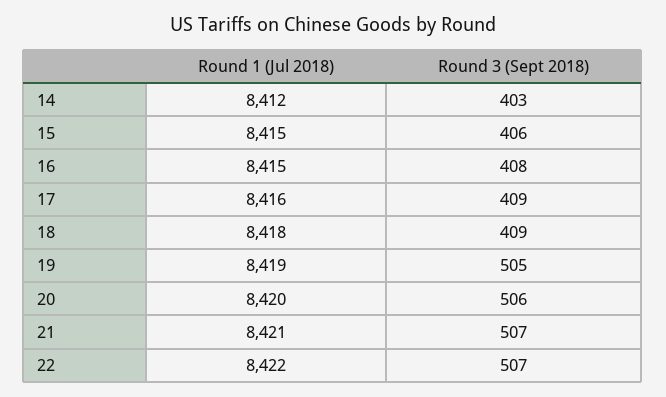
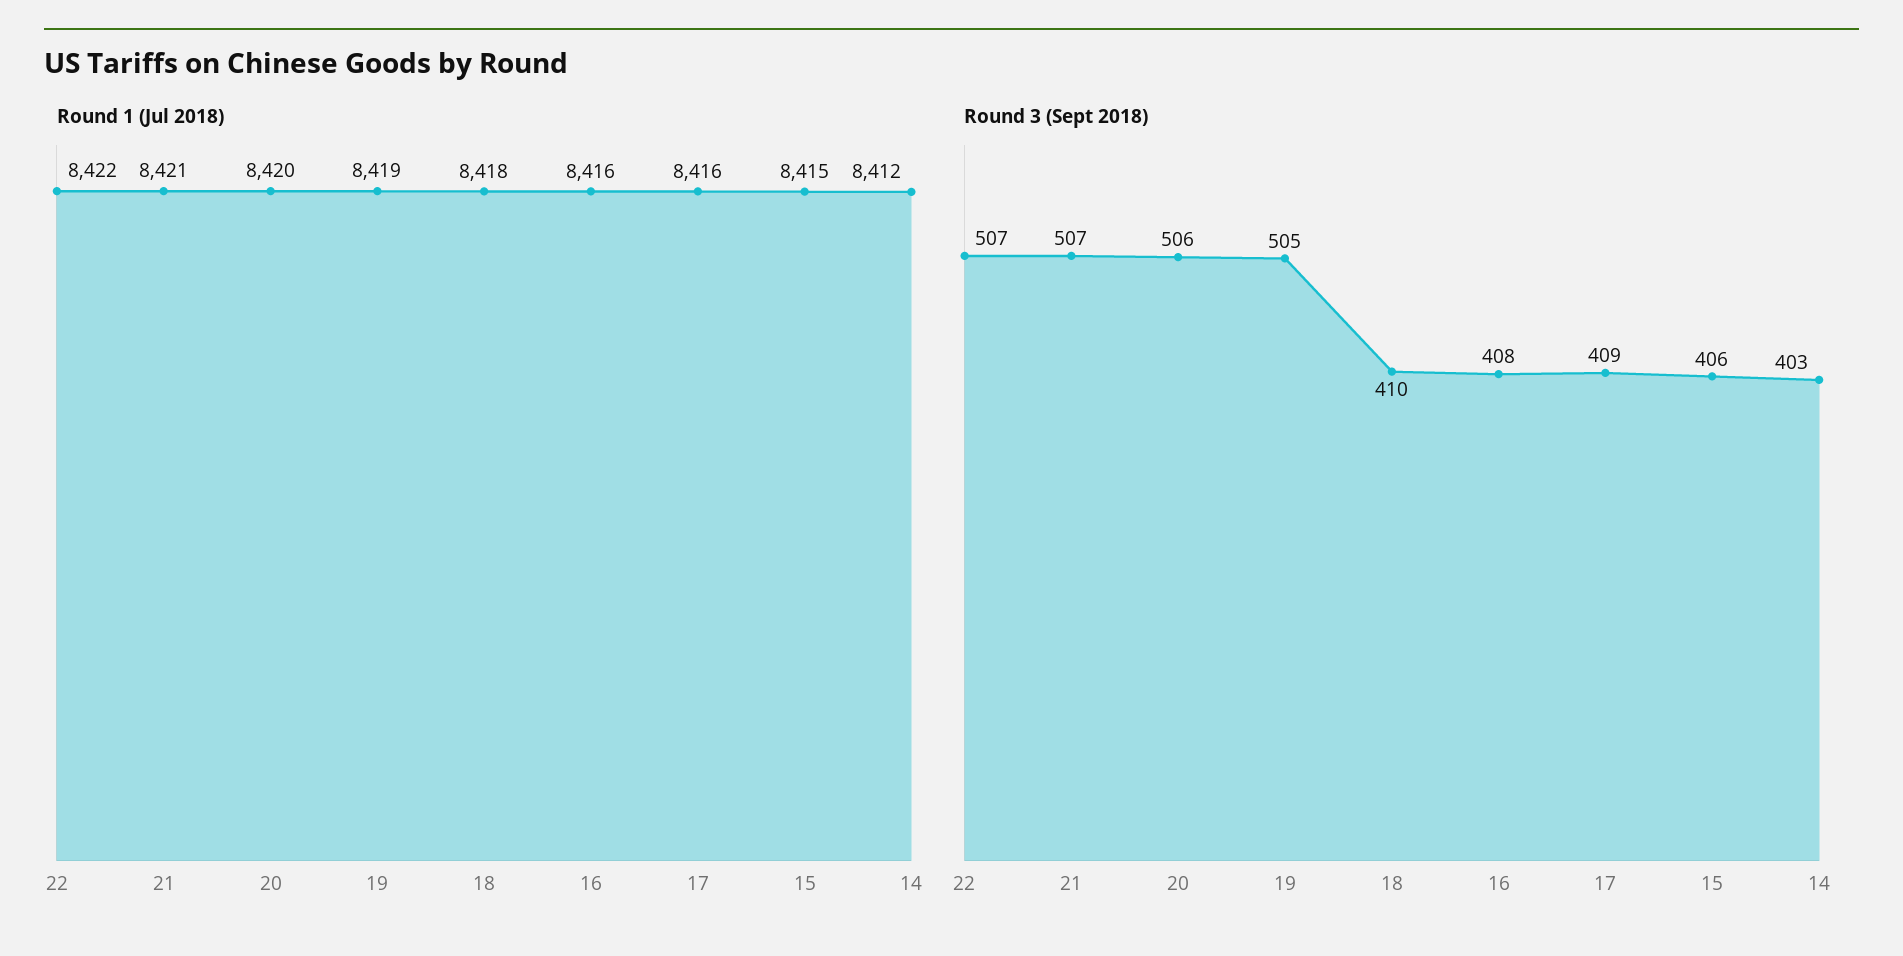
Round 1 (Jul 2018), 16: 8415 -> 8416
Round 3 (Sept 2018), 18: 409 -> 410

